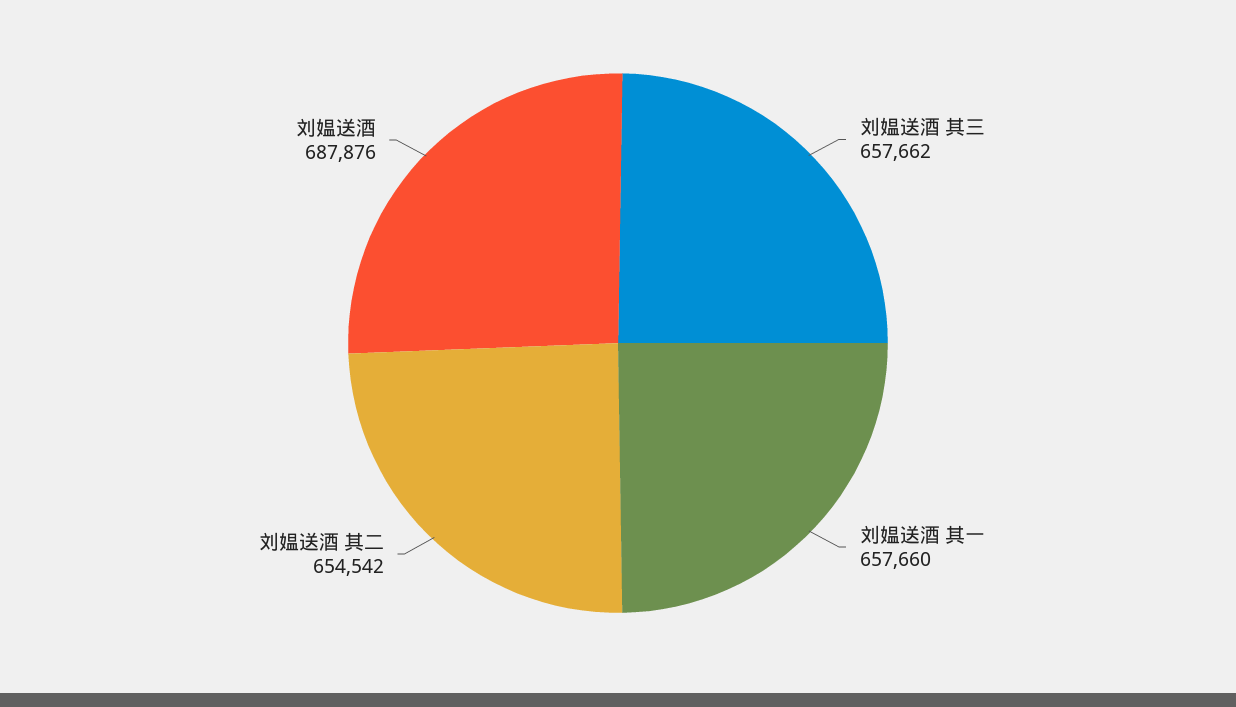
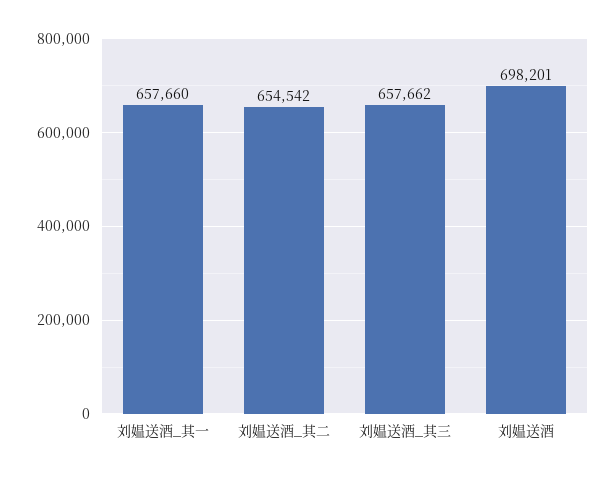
刘媪送酒: 687876 -> 698201

